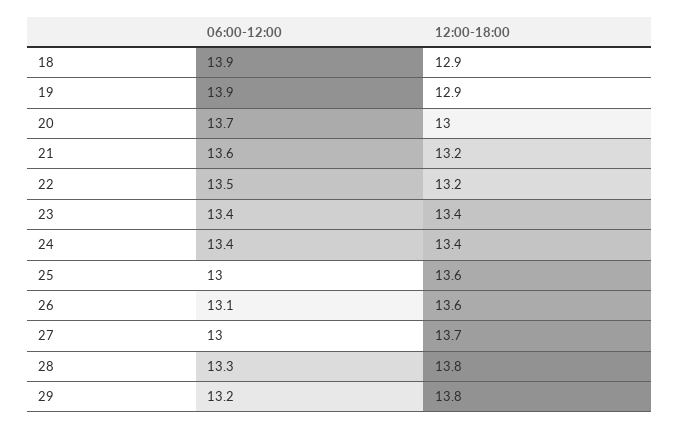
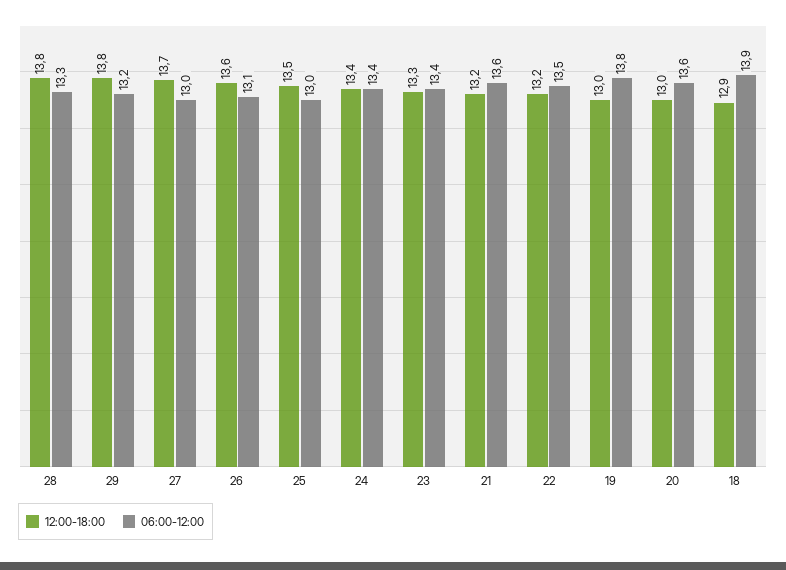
06:00-12:00, 19: 13.9 -> 13.8
12:00-18:00, 19: 12.9 -> 13
06:00-12:00, 20: 13.7 -> 13.6
12:00-18:00, 23: 13.4 -> 13.3
12:00-18:00, 25: 13.6 -> 13.5

